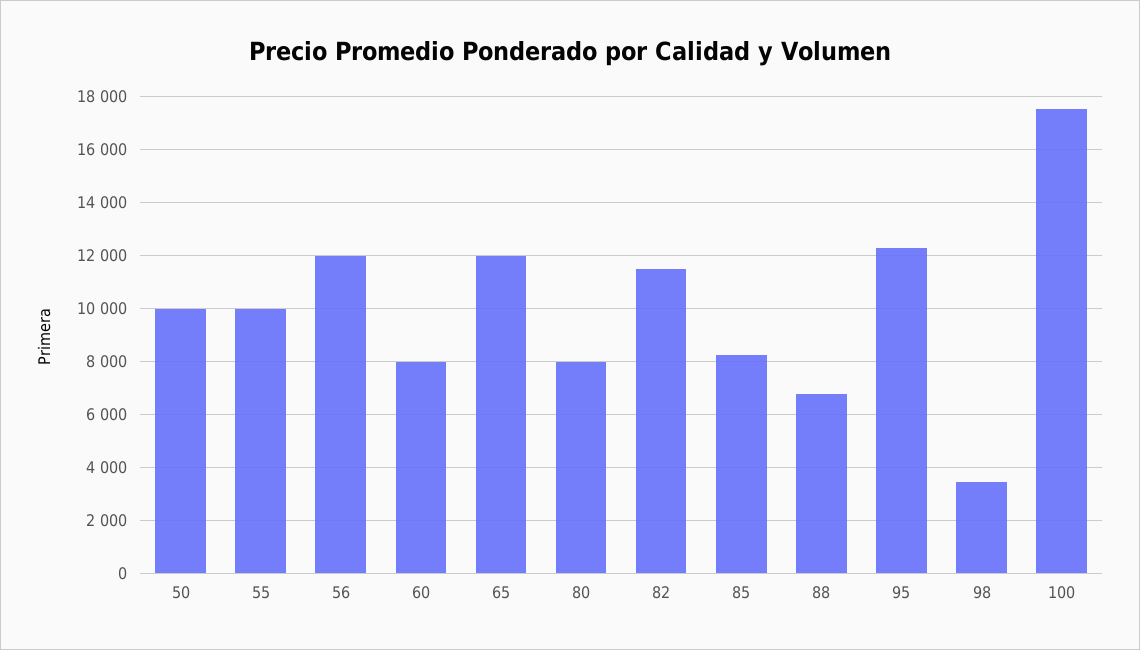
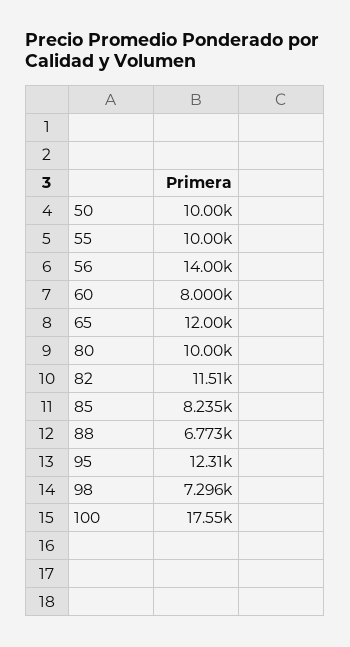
56: 12000 -> 14000
80: 8000 -> 10000
98: 3500 -> 7296

